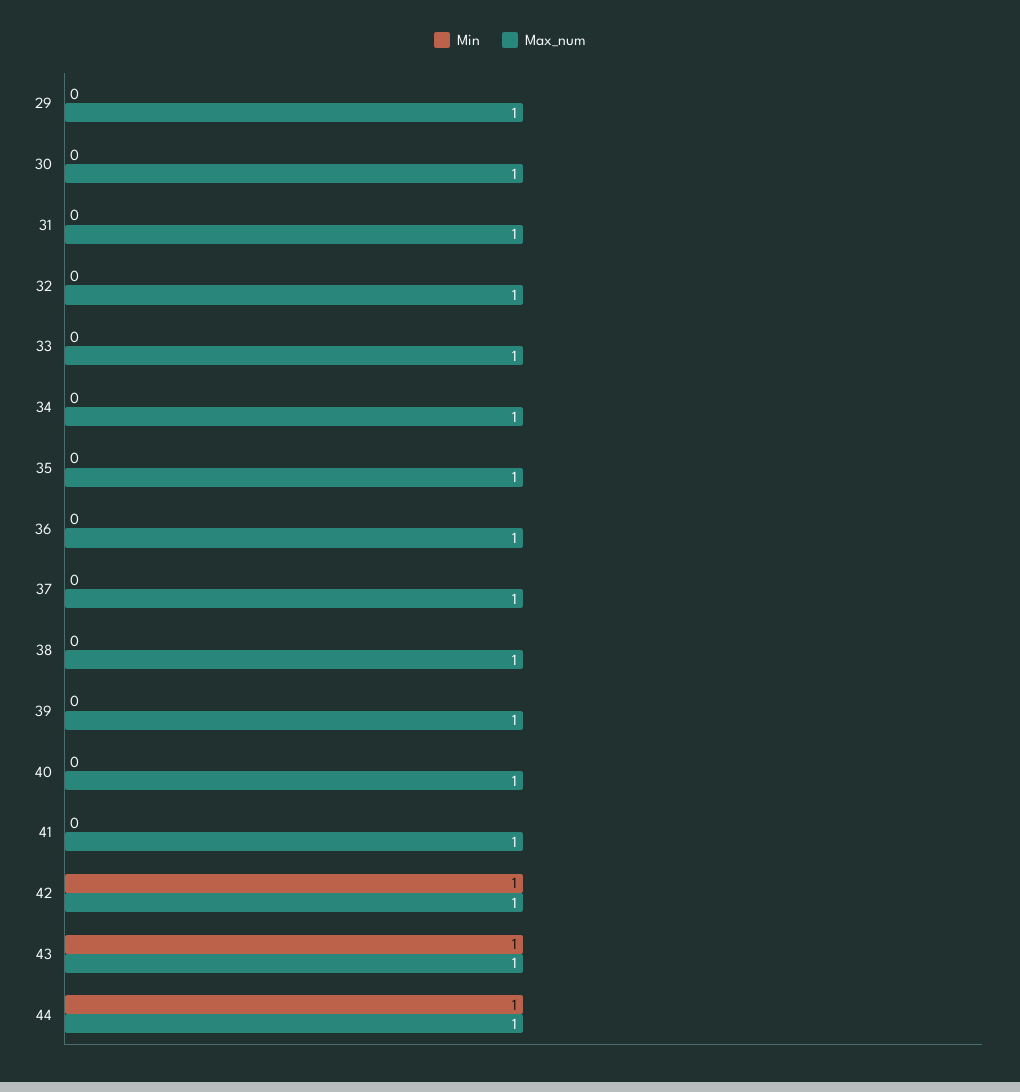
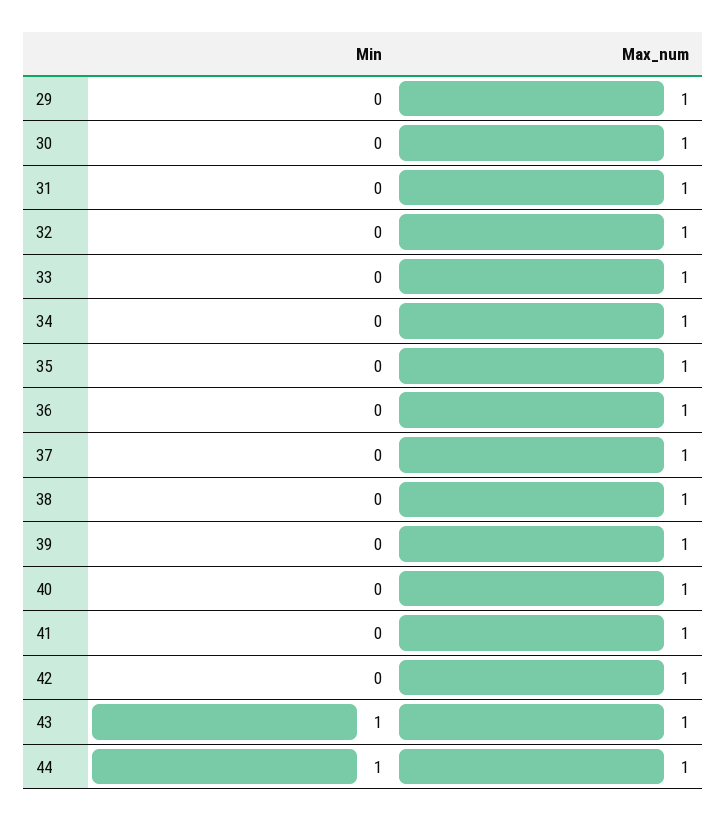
Min, 42: 1 -> 0

